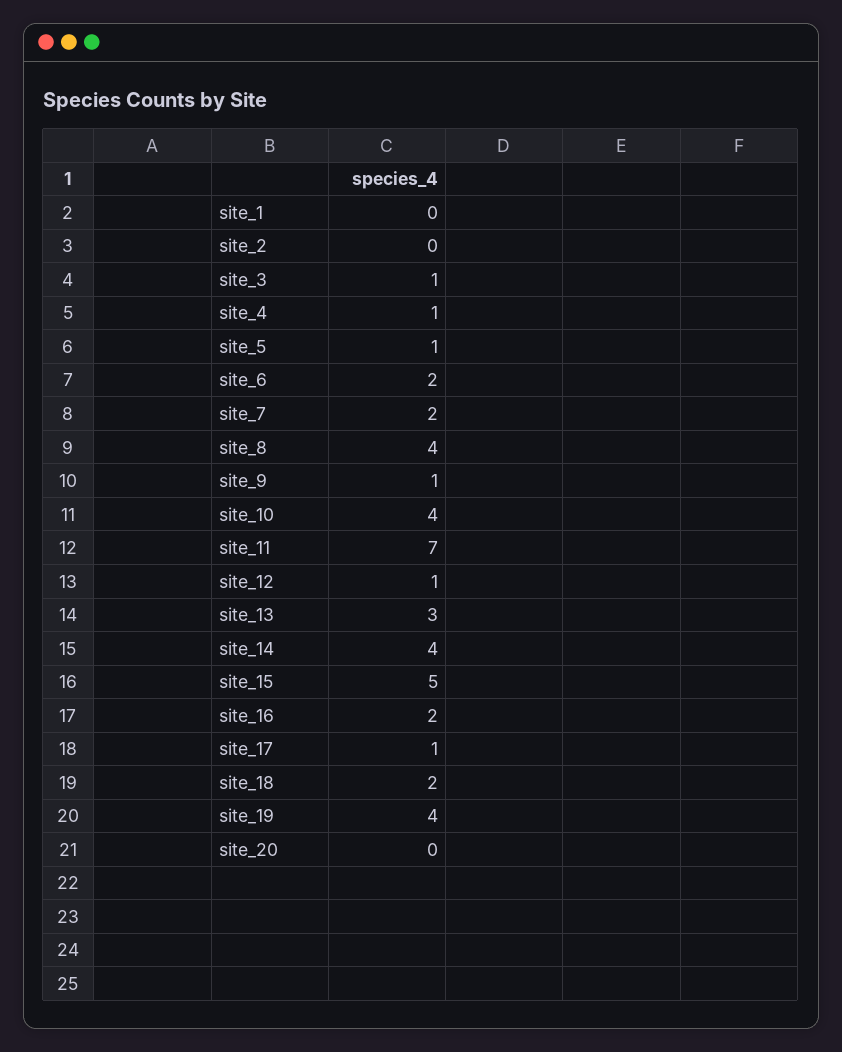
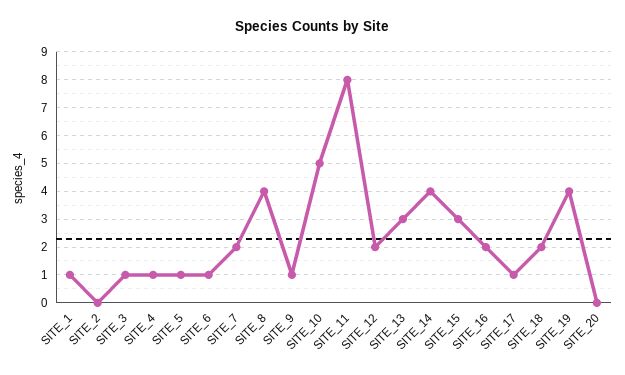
site_1: 0 -> 1
site_6: 2 -> 1
site_10: 4 -> 5
site_11: 7 -> 8
site_12: 1 -> 2
site_15: 5 -> 3

